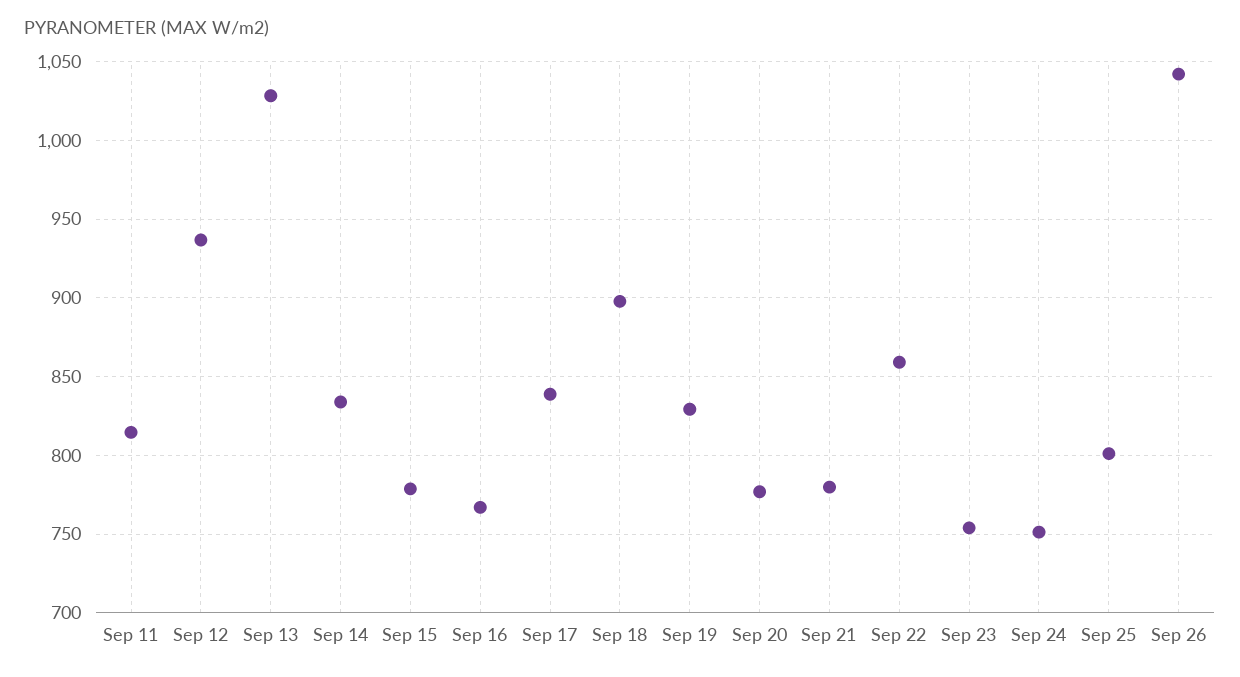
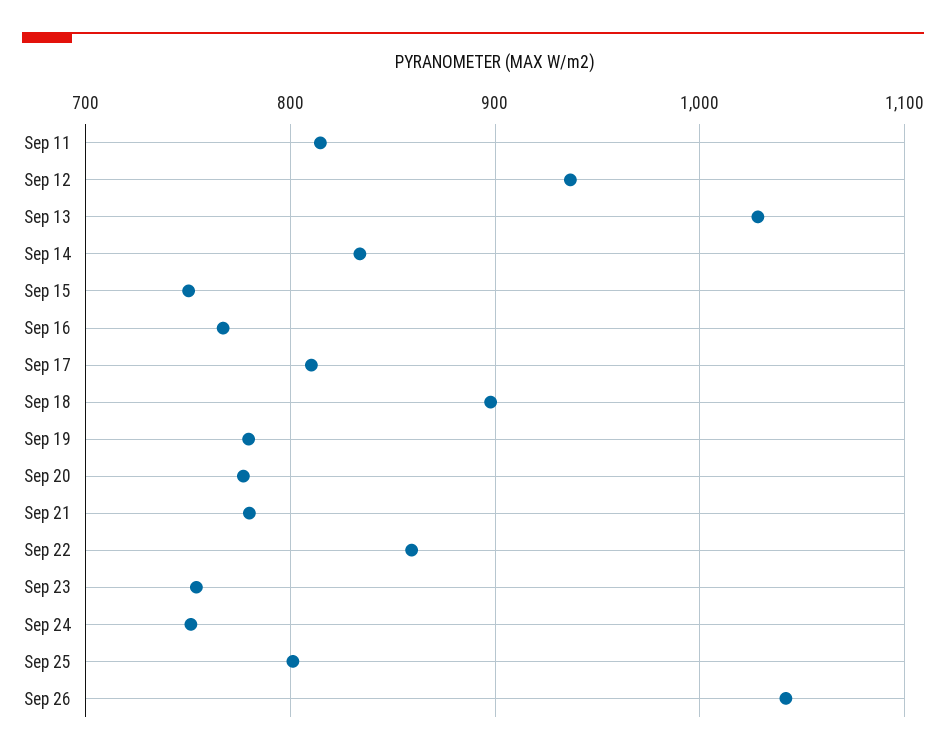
Sep 15: 780 -> 750
Sep 17: 840 -> 810
Sep 19: 830 -> 780

